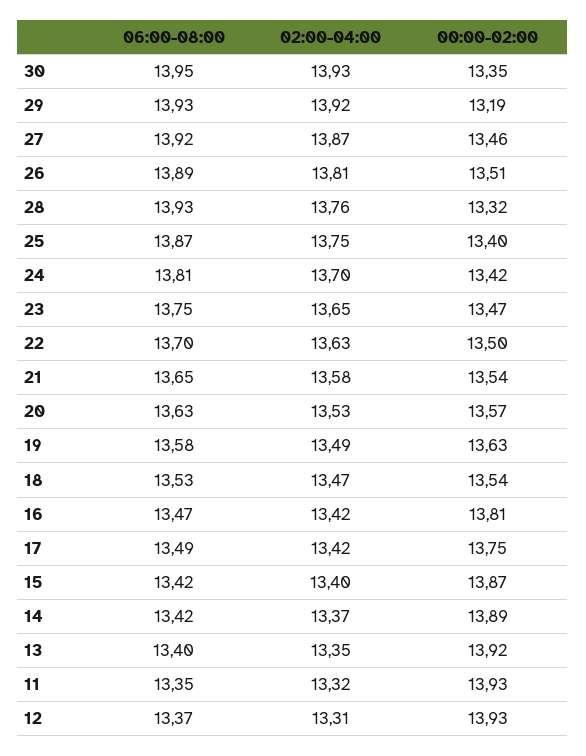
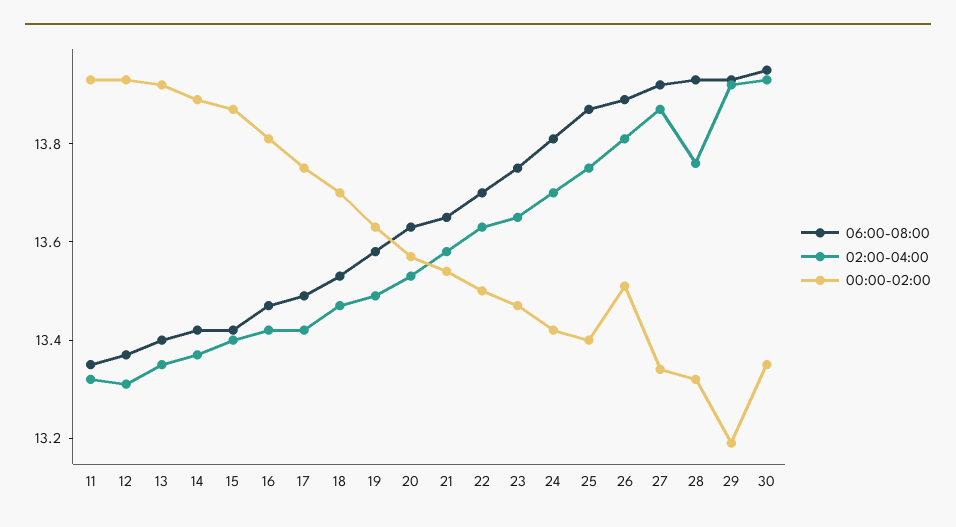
00:00-02:00, 27: 13.46 -> 13.35
00:00-02:00, 18: 13.54 -> 13.7

